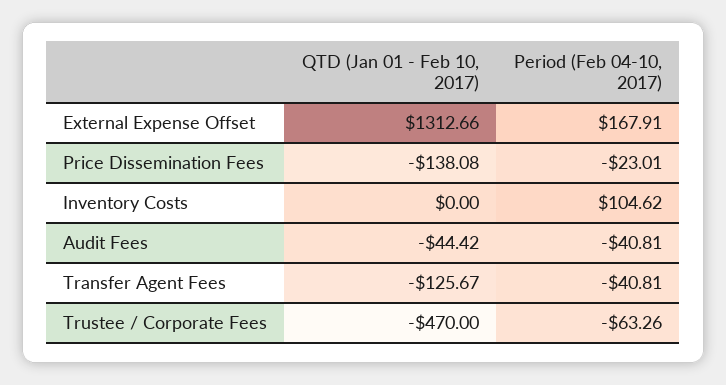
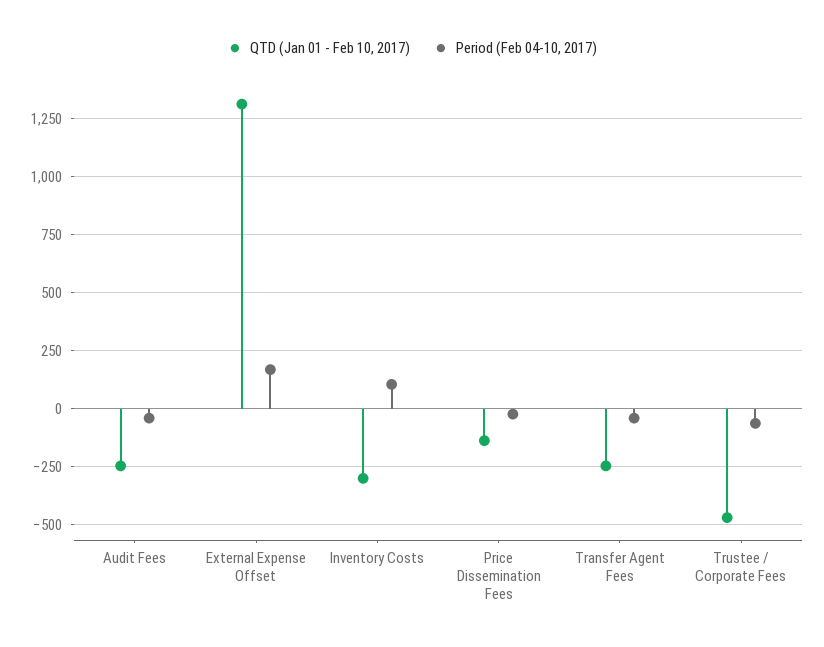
QTD (Jan 01 - Feb 10, 2017), Inventory Costs: 0 -> -300
QTD (Jan 01 - Feb 10, 2017), Audit Fees: -44.42 -> -250
QTD (Jan 01 - Feb 10, 2017), Transfer Agent Fees: -125.67 -> -250

